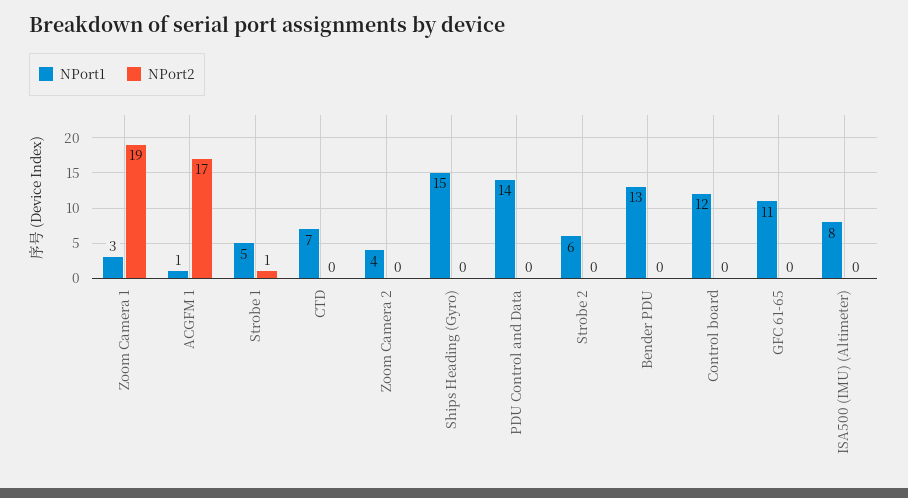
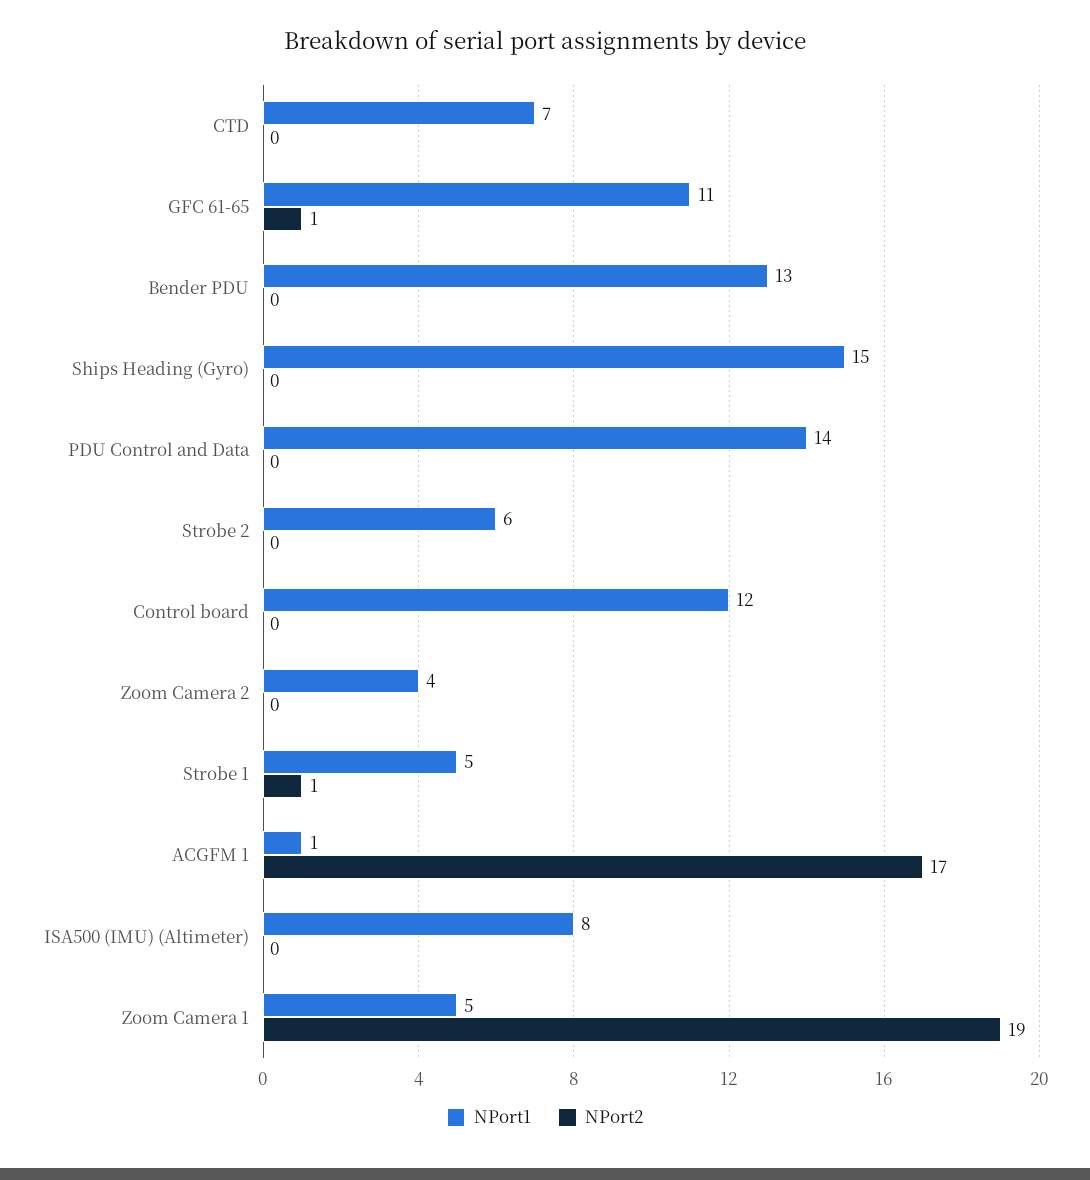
NPort1, Zoom Camera 1: 3 -> 5
NPort2, GFC 61-65: 0 -> 1

